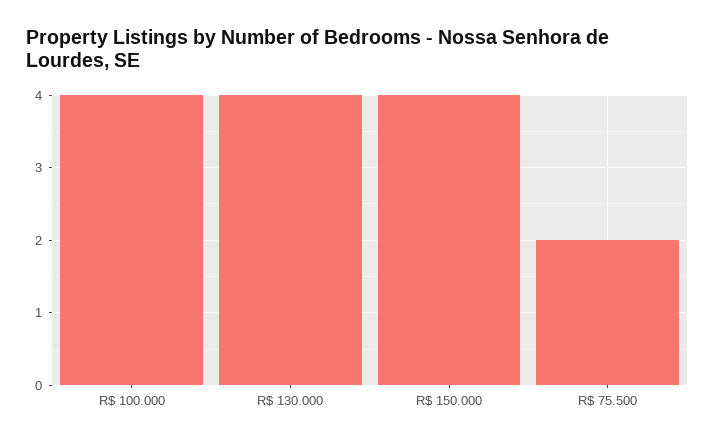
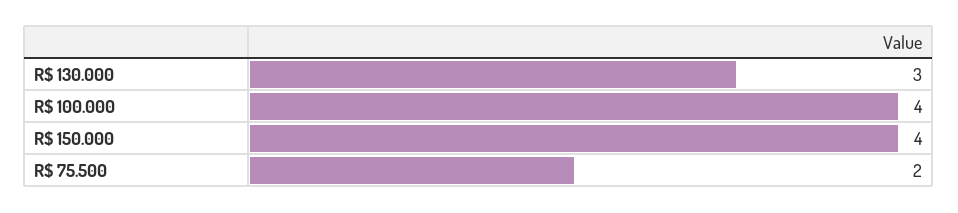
R$ 130.000: 4 -> 3

